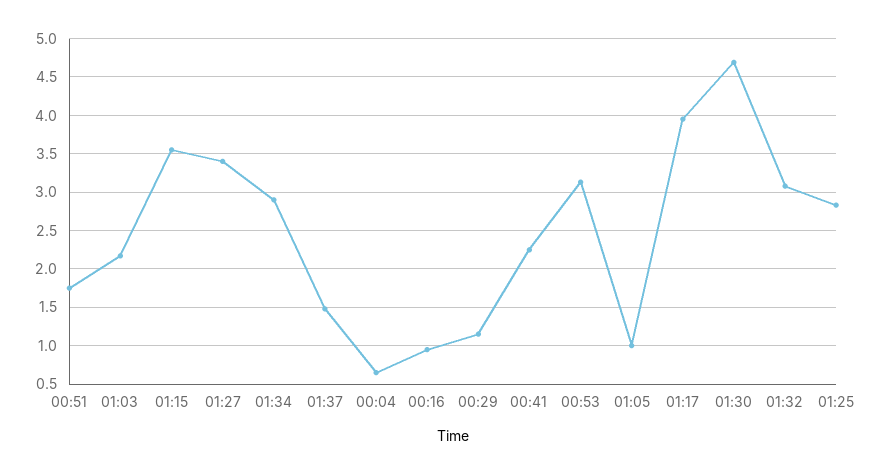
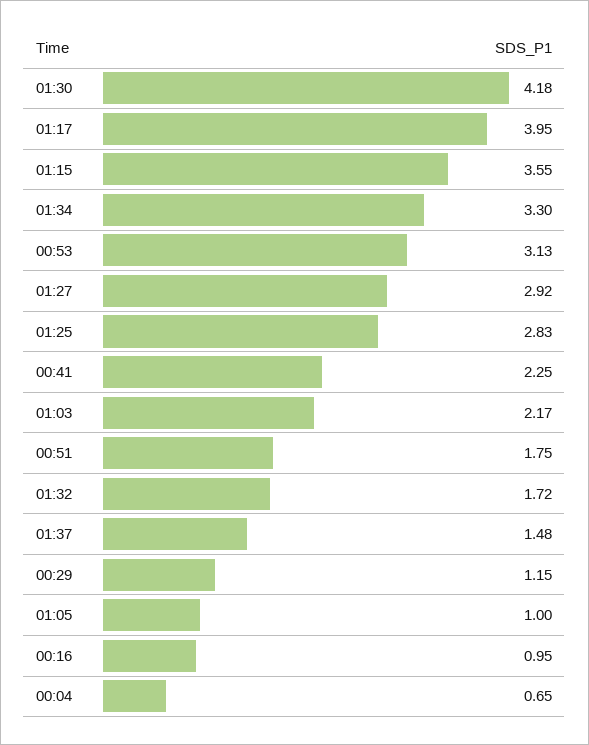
01:27: 3.4 -> 2.92
01:34: 2.9 -> 3.3
01:30: 4.7 -> 4.18
01:32: 3.1 -> 1.72

